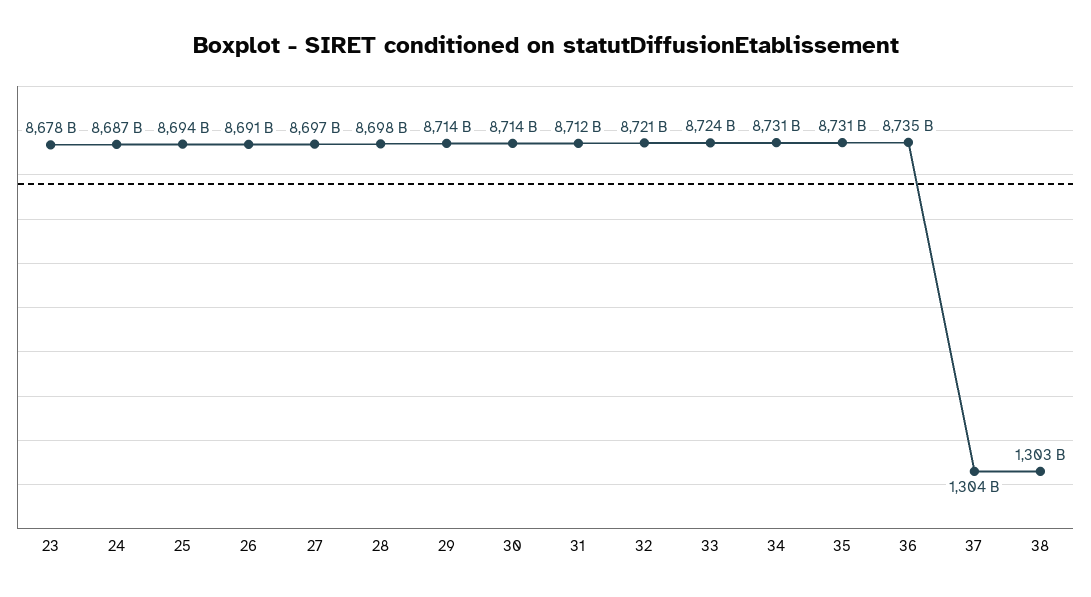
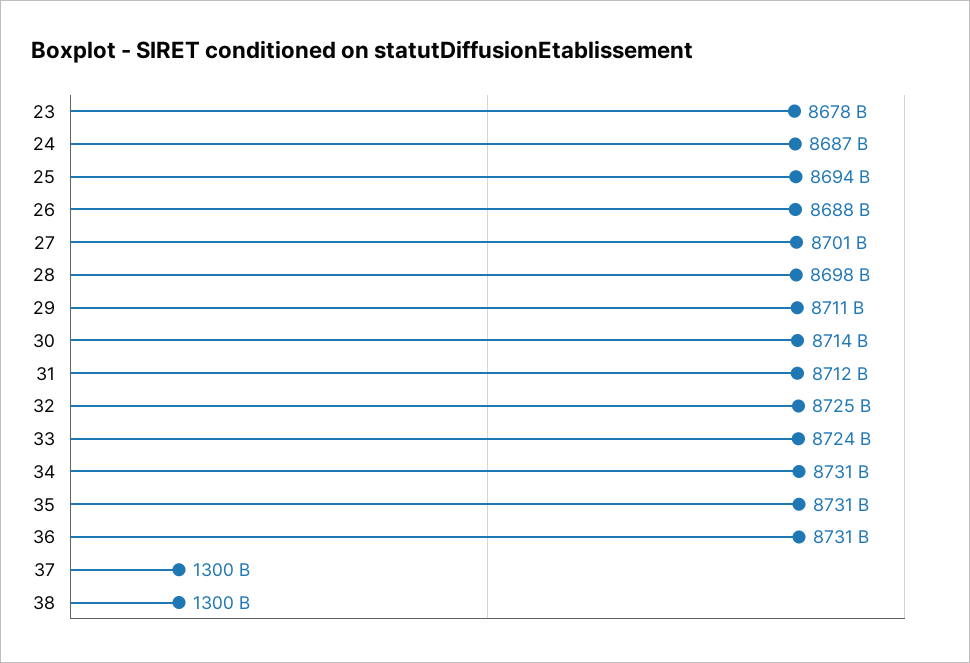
26: 8691000000000 -> 8688000000000
27: 8697000000000 -> 8701000000000
29: 8714000000000 -> 8711000000000
32: 8721000000000 -> 8725000000000
36: 8735000000000 -> 8731000000000
37: 1304000000000 -> 1300000000000
38: 1303000000000 -> 1300000000000

